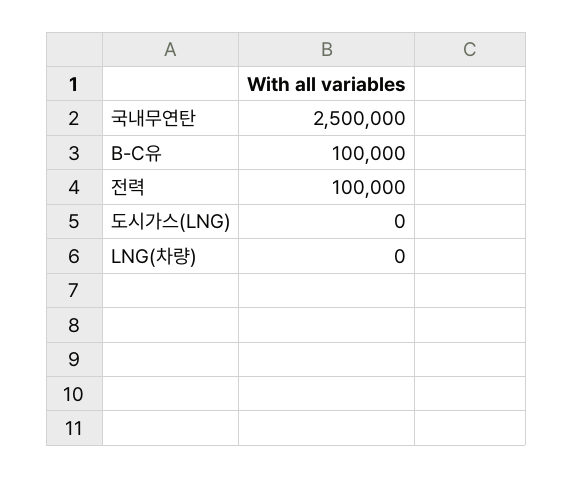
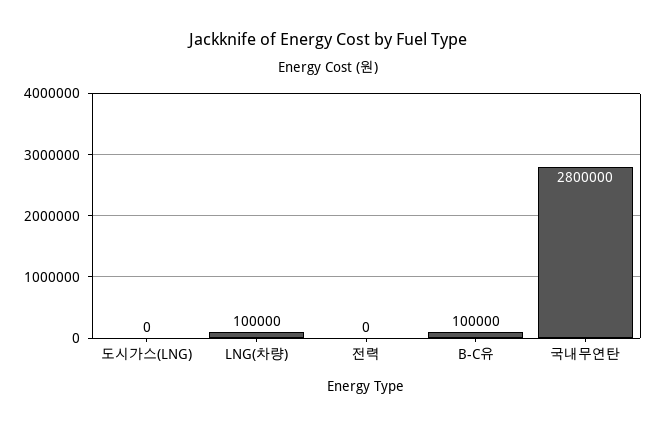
국내무연탄: 2500000 -> 2800000
전력: 100000 -> 0
LNG(차량): 0 -> 100000

